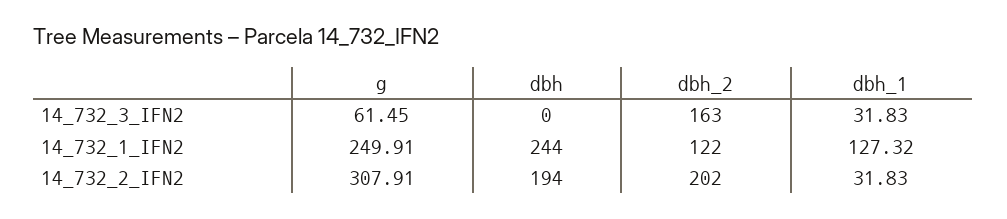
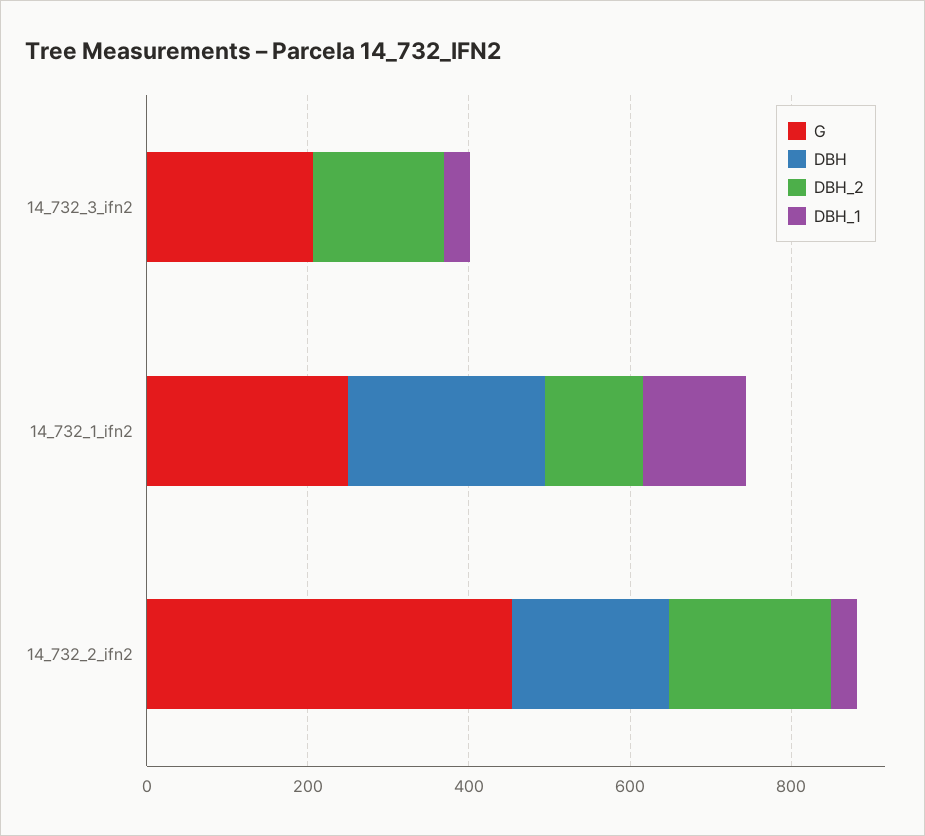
g, 14_732_3_IFN2: 61.45 -> 200
g, 14_732_2_IFN2: 307.91 -> 450

